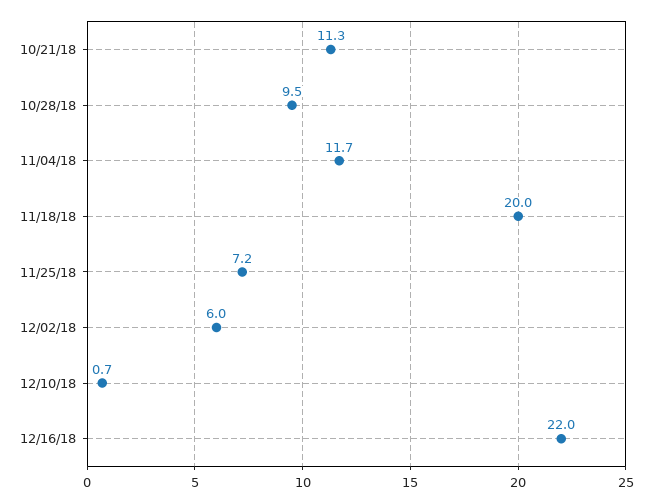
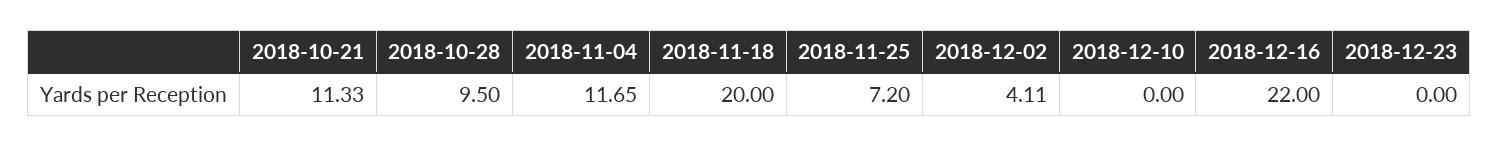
12/02/18: 6 -> 4.11
12/10/18: 0.7 -> 0
2018-12-23: none -> 0

